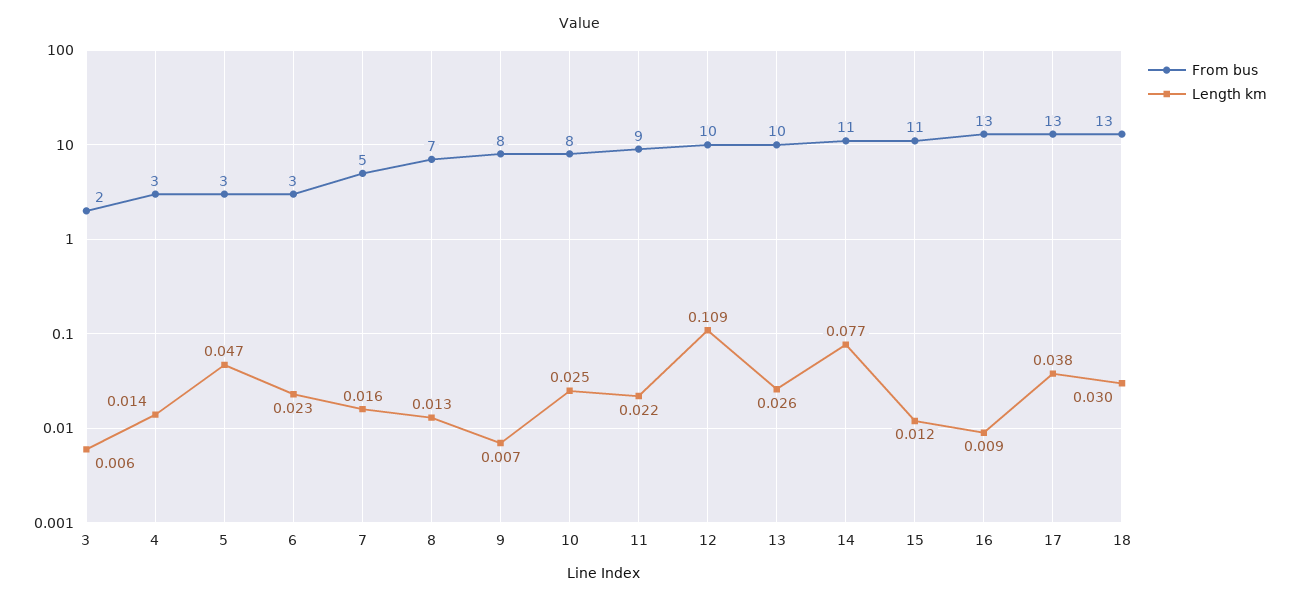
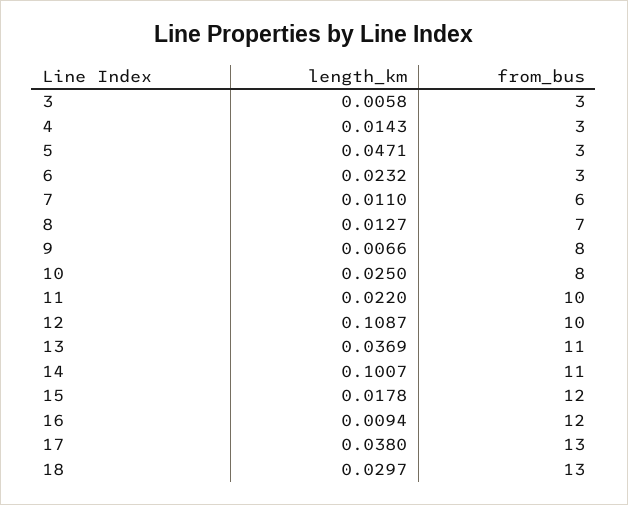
From bus, 3: 2 -> 3
From bus, 7: 5 -> 6
Length km, 7: 0.016 -> 0.011
From bus, 11: 9 -> 10
From bus, 13: 10 -> 11
Length km, 13: 0.026 -> 0.0369
Length km, 14: 0.077 -> 0.1007
From bus, 15: 11 -> 12
Length km, 15: 0.012 -> 0.0178
From bus, 16: 13 -> 12

